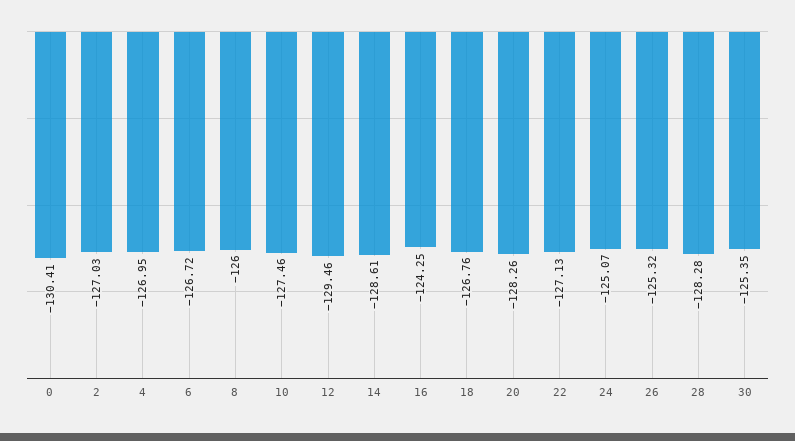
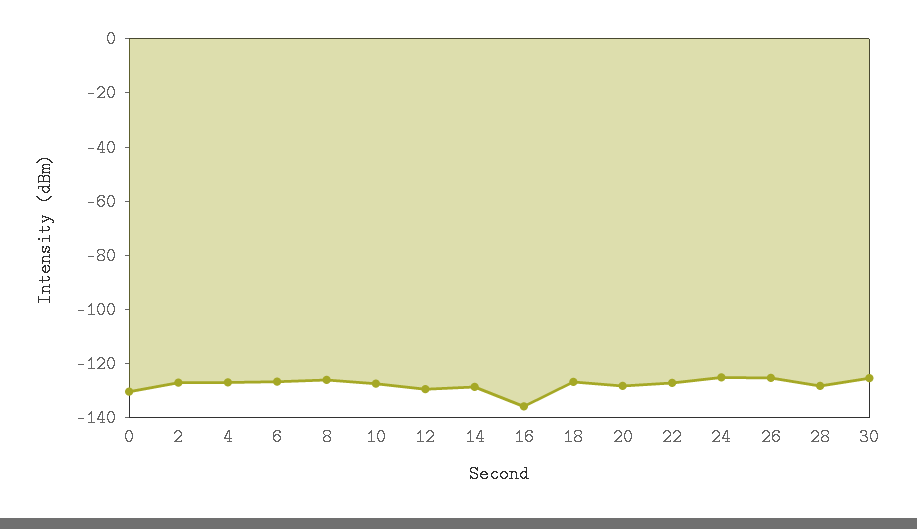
16: -124.25 -> -135

